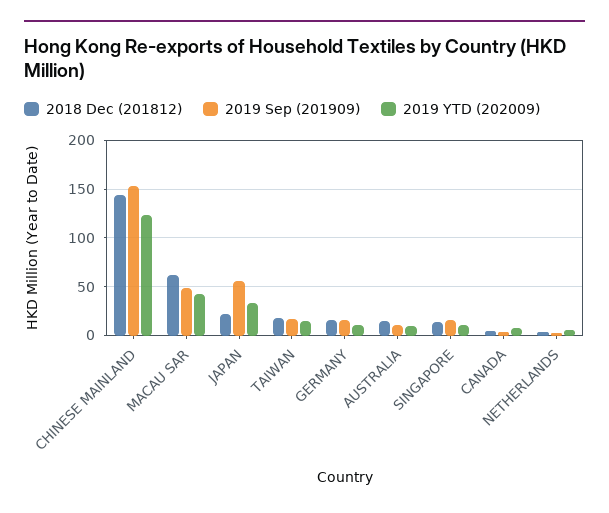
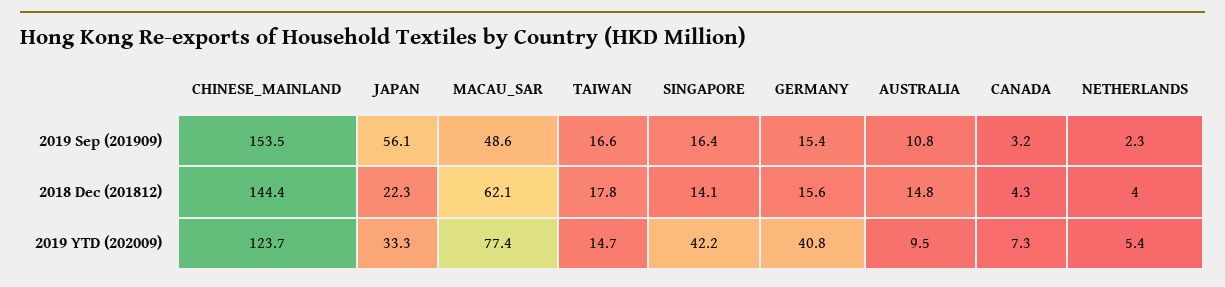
2019 YTD (202009), MACAU SAR: 40 -> 77.4
2019 YTD (202009), GERMANY: 10 -> 40.8
2019 YTD (202009), SINGAPORE: 10 -> 42.2

